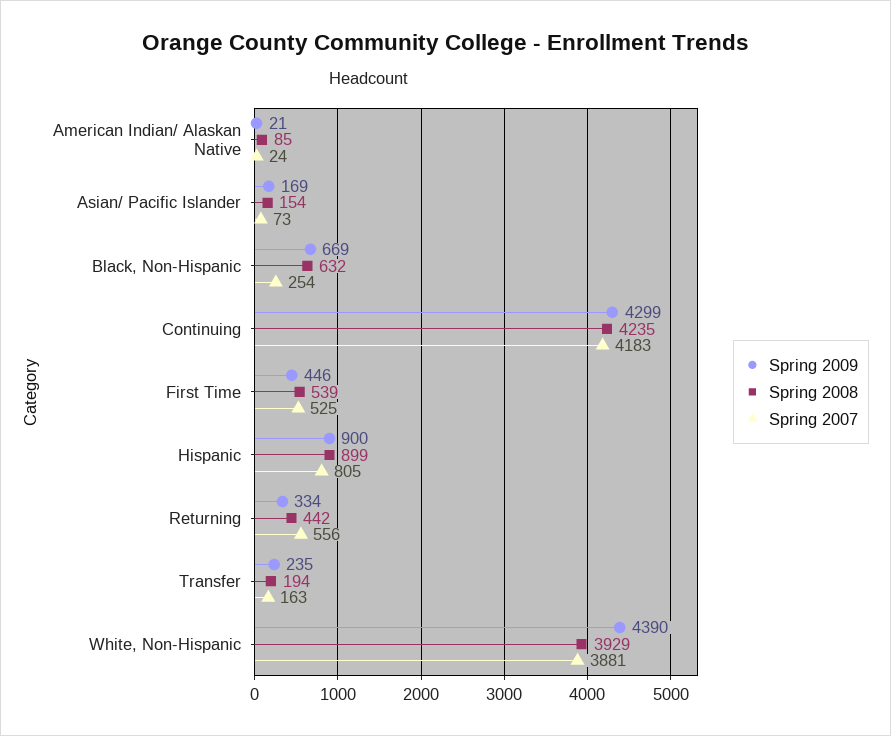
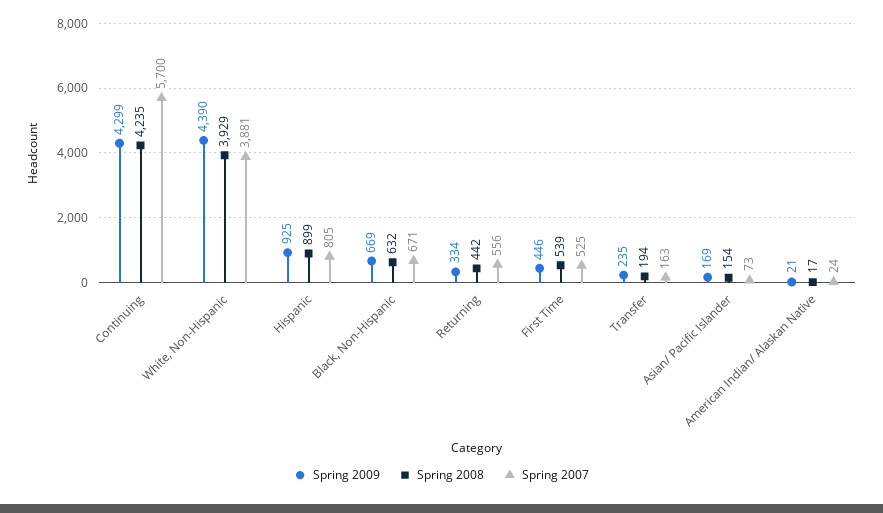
Spring 2008, American Indian/ Alaskan Native: 85 -> 17
Spring 2007, Black, Non-Hispanic: 254 -> 671
Spring 2007, Continuing: 4183 -> 5700
Spring 2009, Hispanic: 900 -> 925

